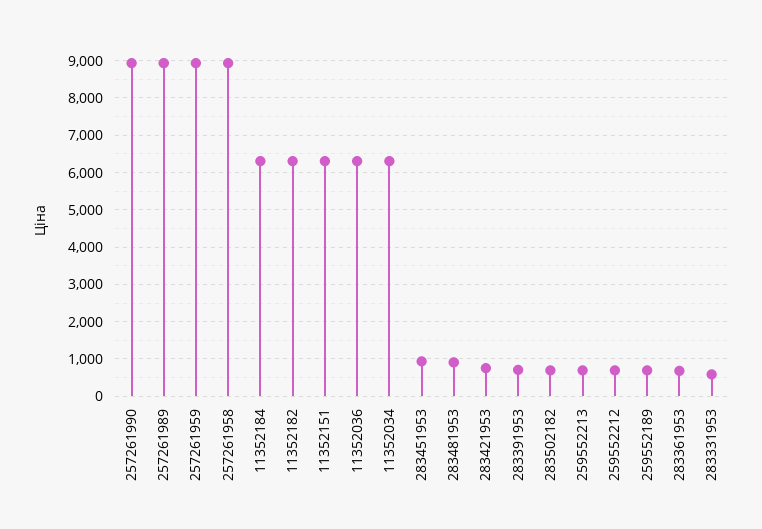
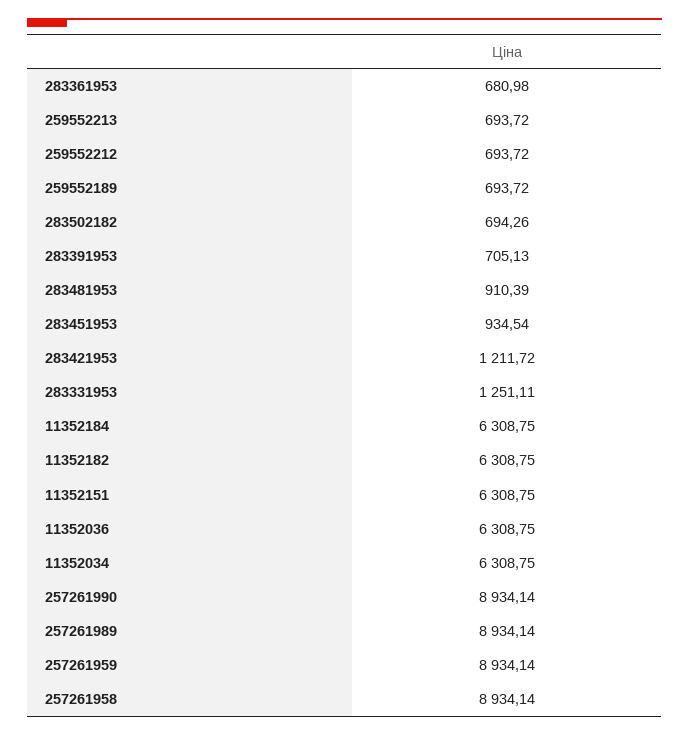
283421953: 800 -> 1211.72
283331953: 600 -> 1251.11

